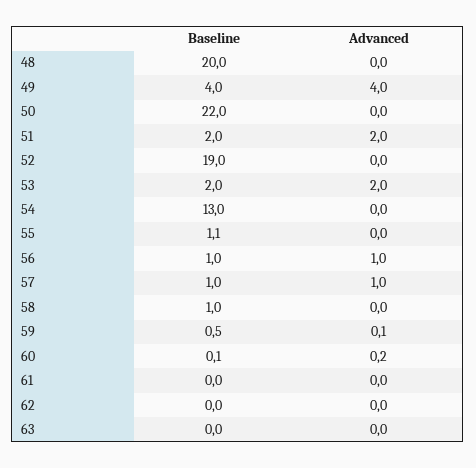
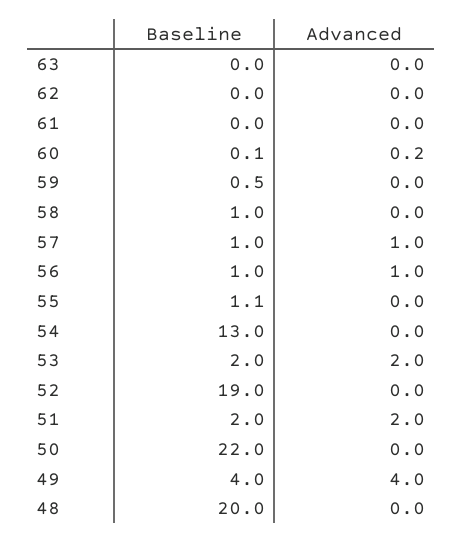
Advanced, 59: 0.1 -> 0

